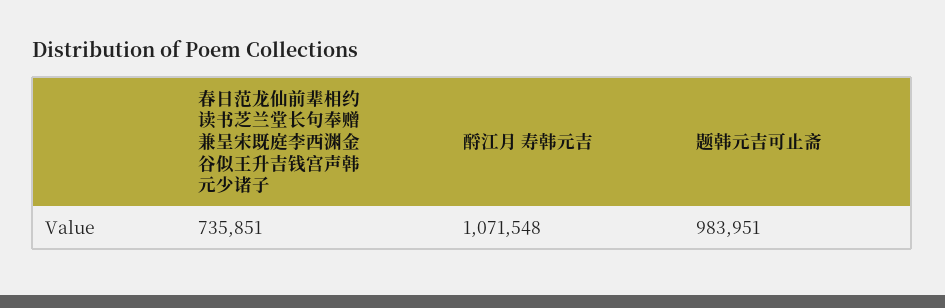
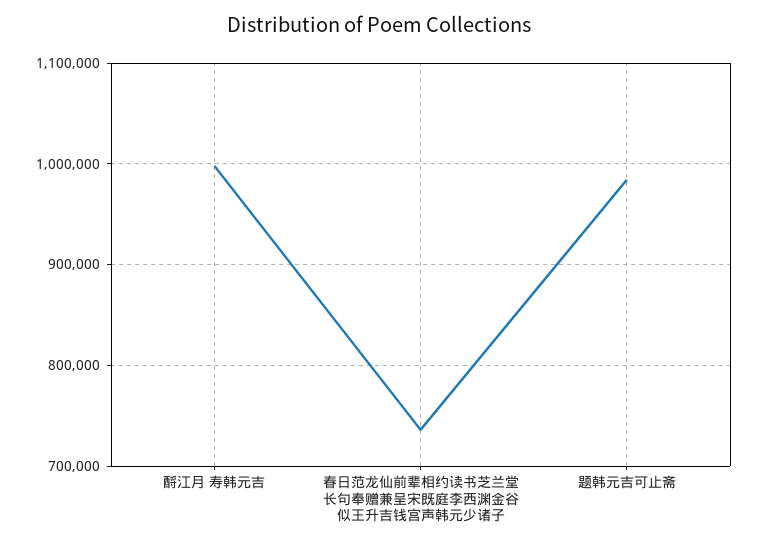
酹江月 寿韩元吉: 1071548 -> 1000000

